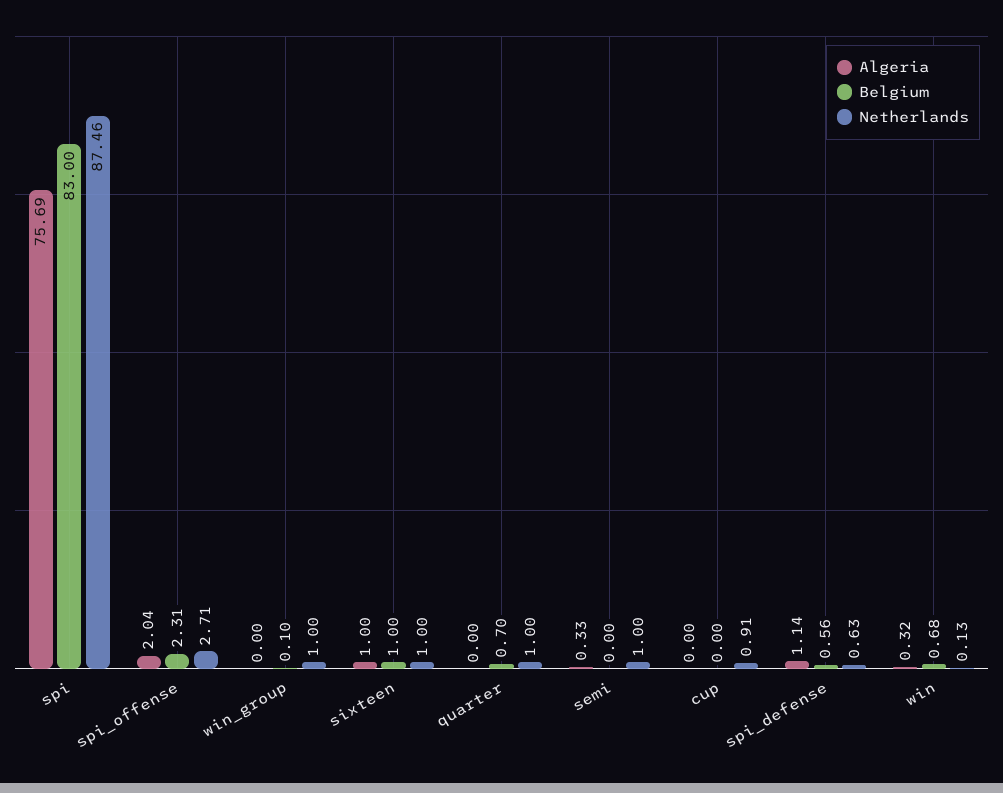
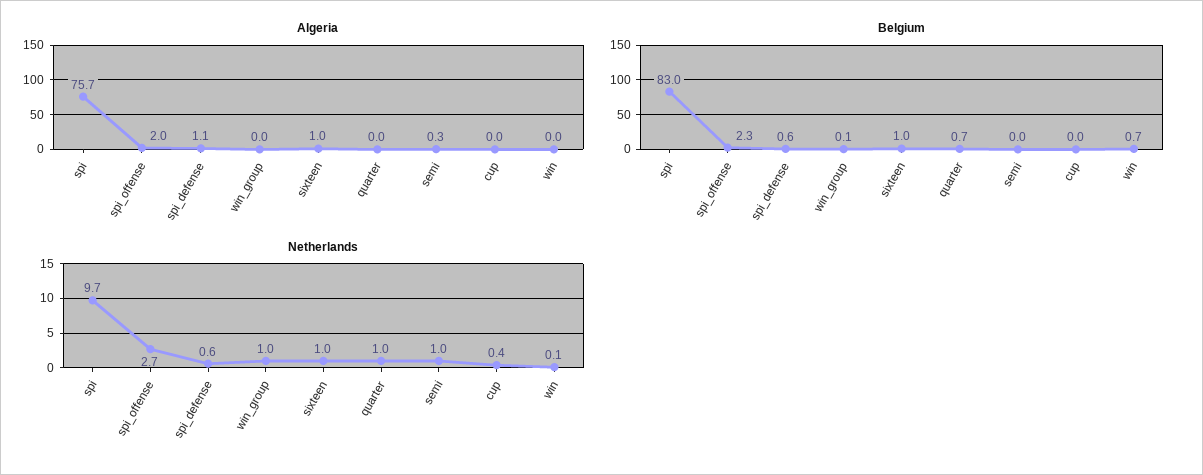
Netherlands, spi: 87.46 -> 9.7
Netherlands, cup: 0.91 -> 0.4
Algeria, win: 0.32 -> 0

